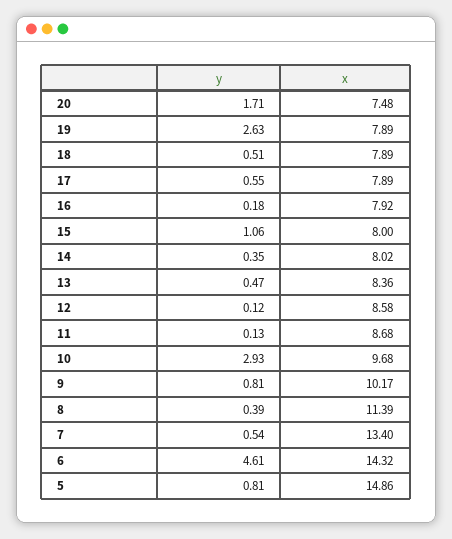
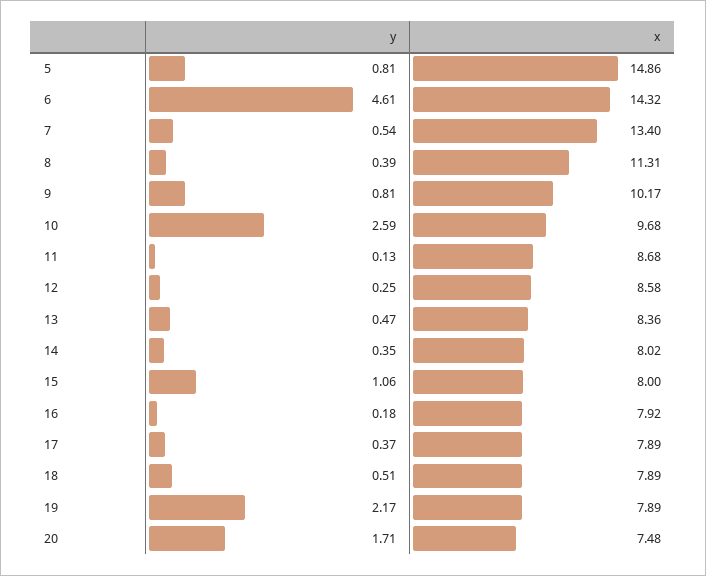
y, 19: 2.63 -> 2.17
y, 17: 0.55 -> 0.37
y, 12: 0.12 -> 0.25
y, 10: 2.93 -> 2.59
x, 8: 11.39 -> 11.31

